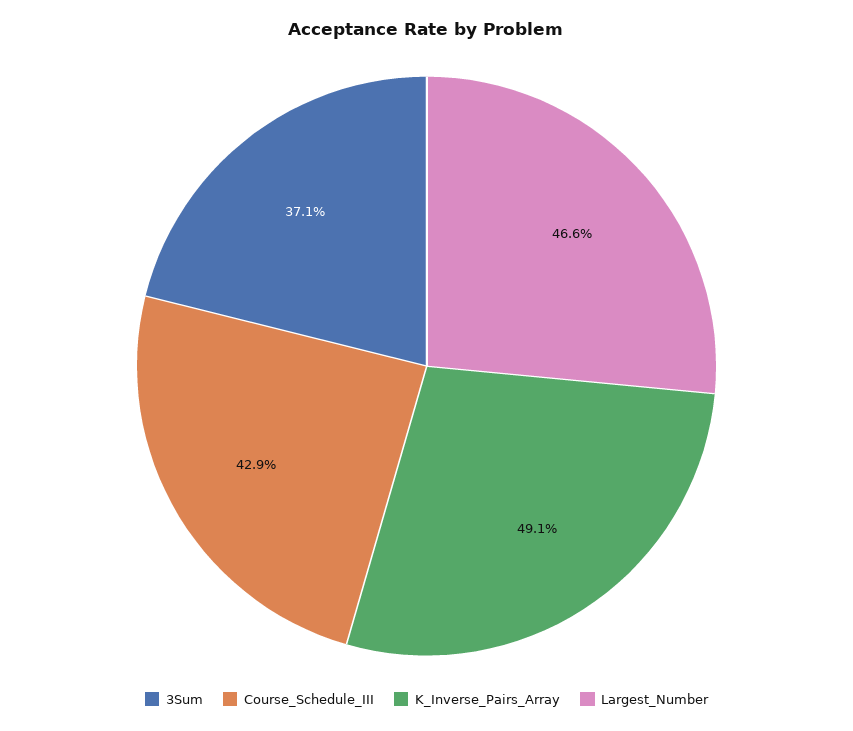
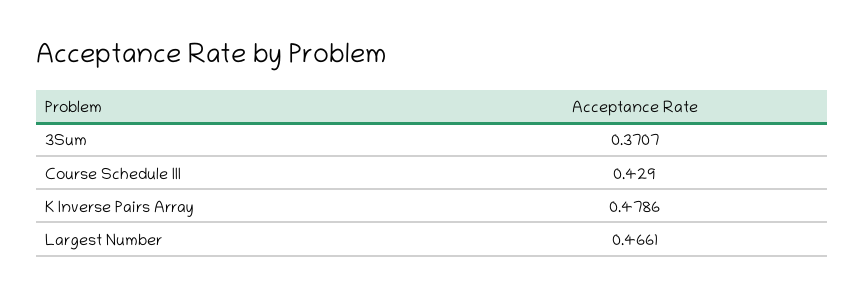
K_Inverse_Pairs_Array: 0.491 -> 0.4786

